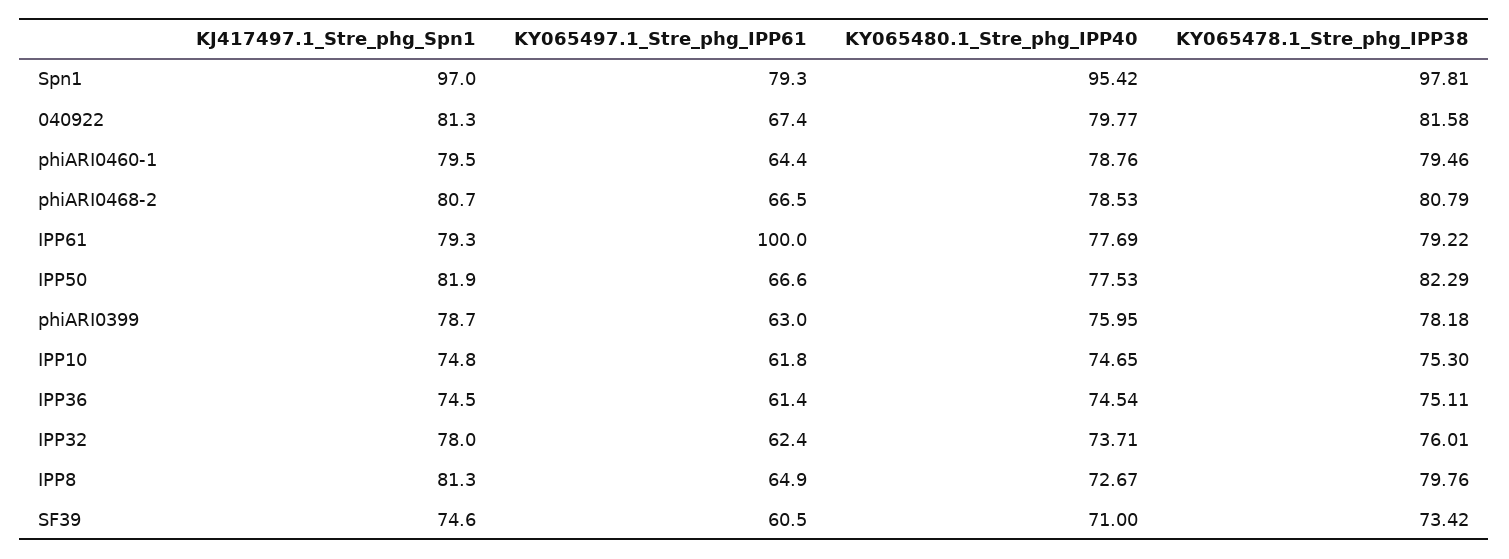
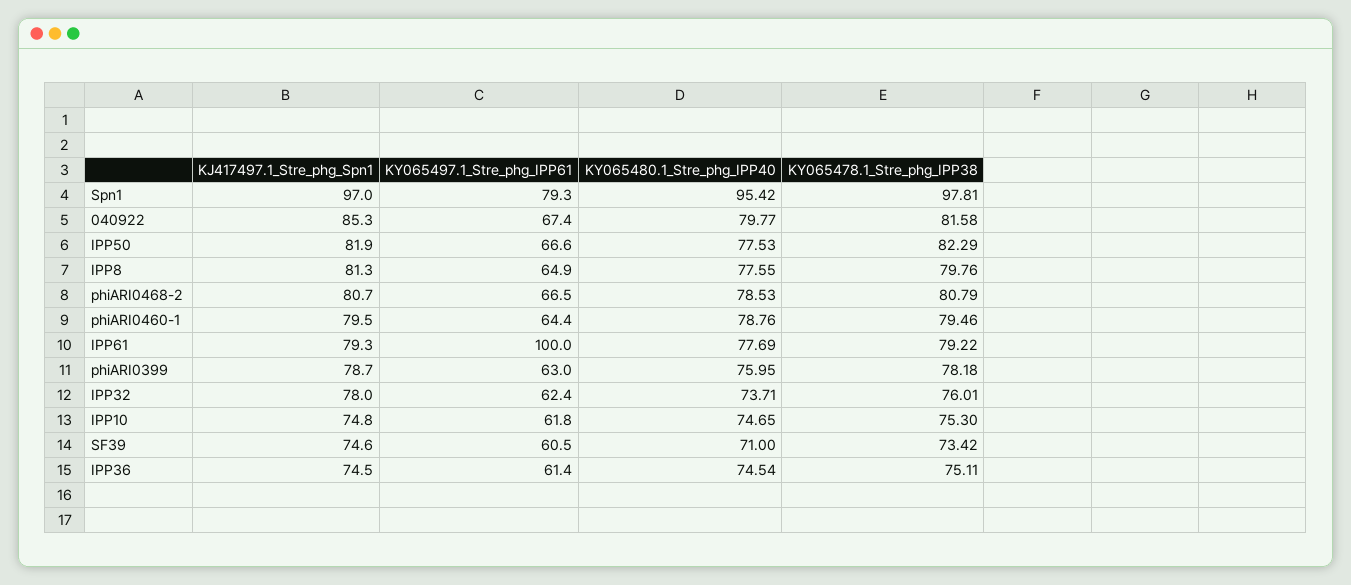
KJ417497.1_Stre_phg_Spn1, 040922: 81.3 -> 85.3
KY065480.1_Stre_phg_IPP40, IPP8: 72.67 -> 77.55

